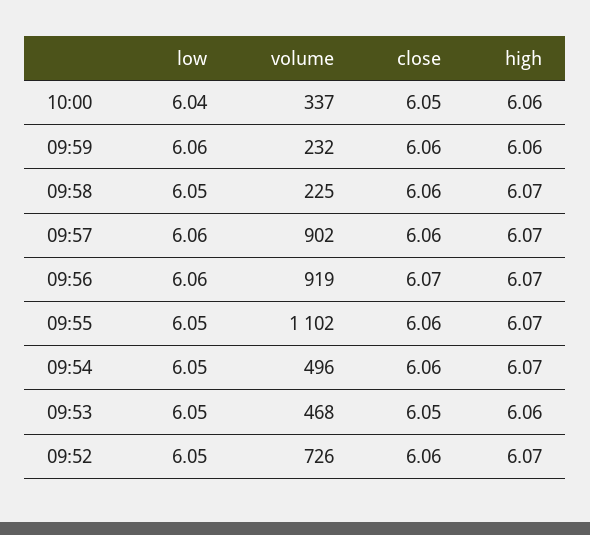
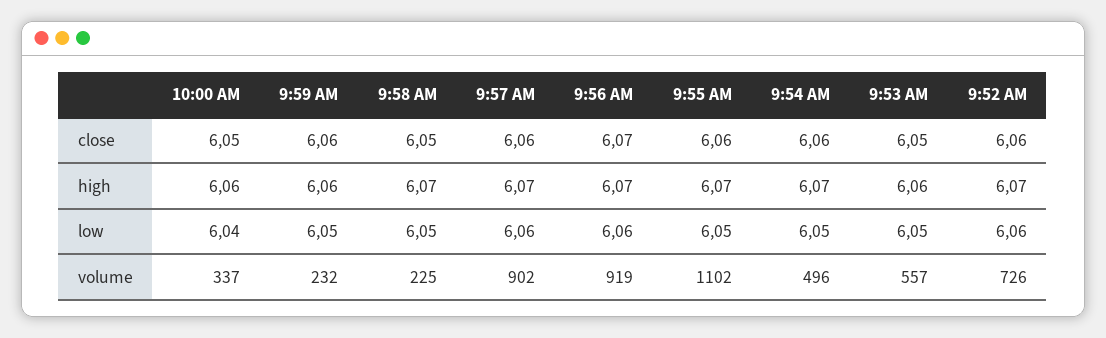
low, 09:59: 6.06 -> 6.05
close, 09:58: 6.06 -> 6.05
volume, 09:53: 468 -> 557
low, 09:52: 6.05 -> 6.06

